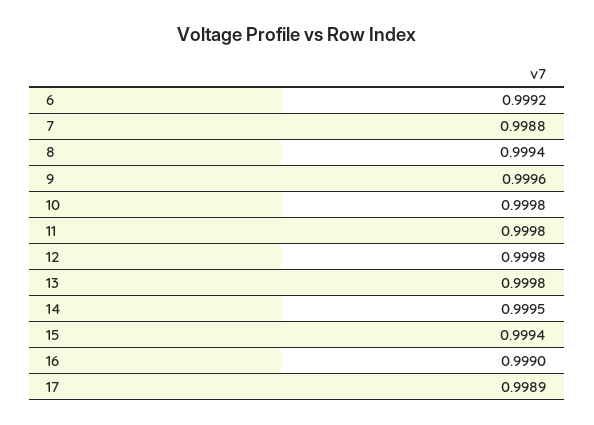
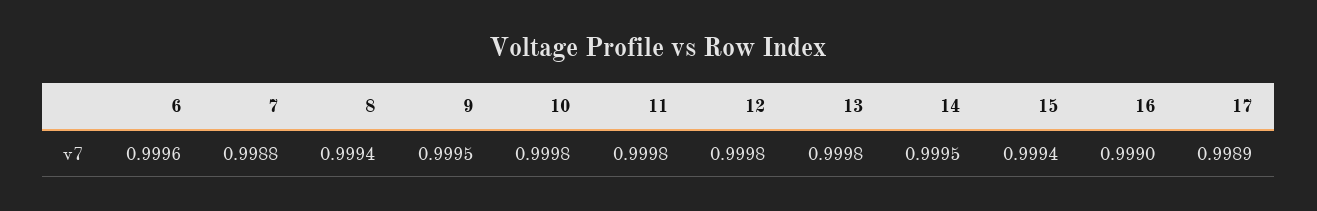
6: 0.9992 -> 0.9996
9: 0.9996 -> 0.9995

